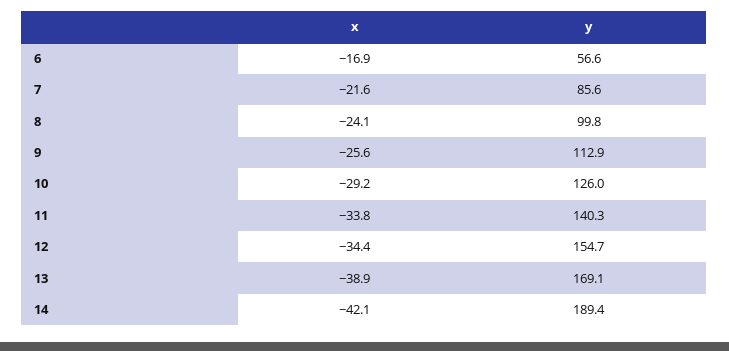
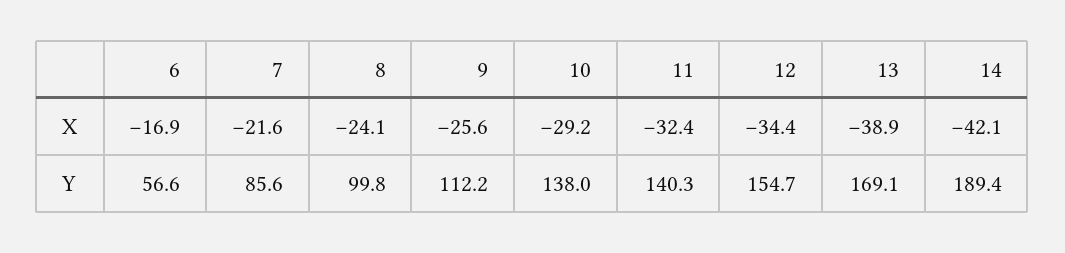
y, 9: 112.9 -> 112.2
y, 10: 126 -> 138
x, 11: -33.8 -> -32.4

